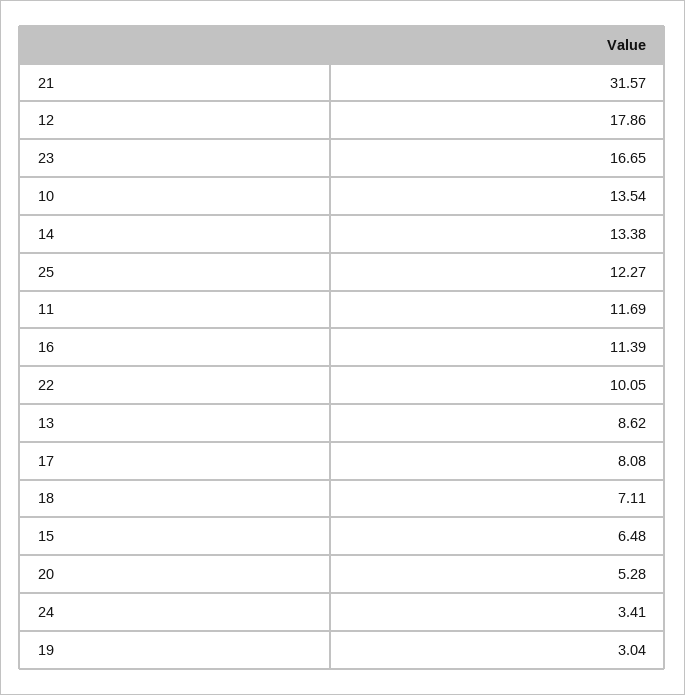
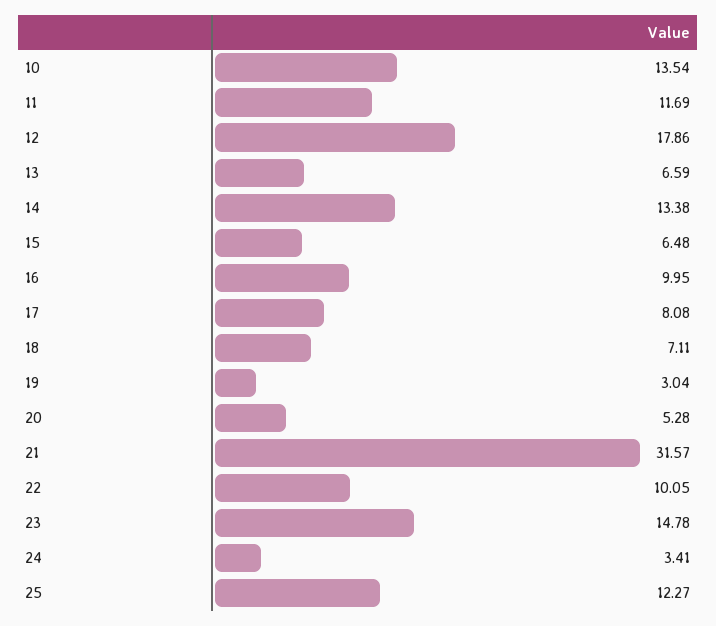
23: 16.65 -> 14.78
16: 11.39 -> 9.95
13: 8.62 -> 6.59

